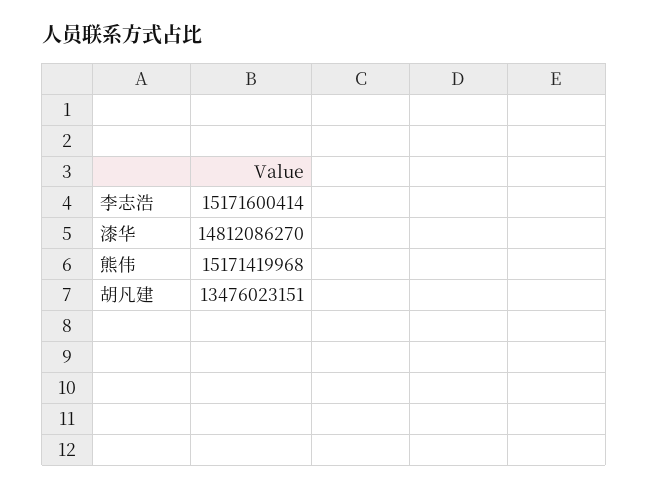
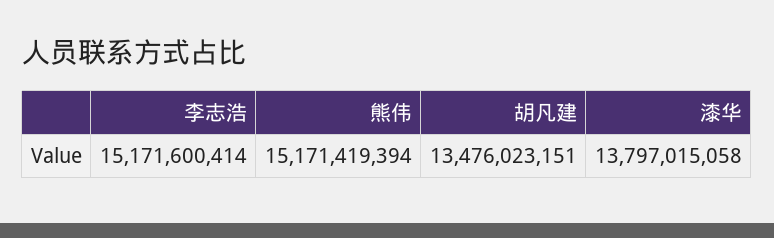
漆华: 14812086270 -> 13797015058
熊伟: 15171419968 -> 15171419394

